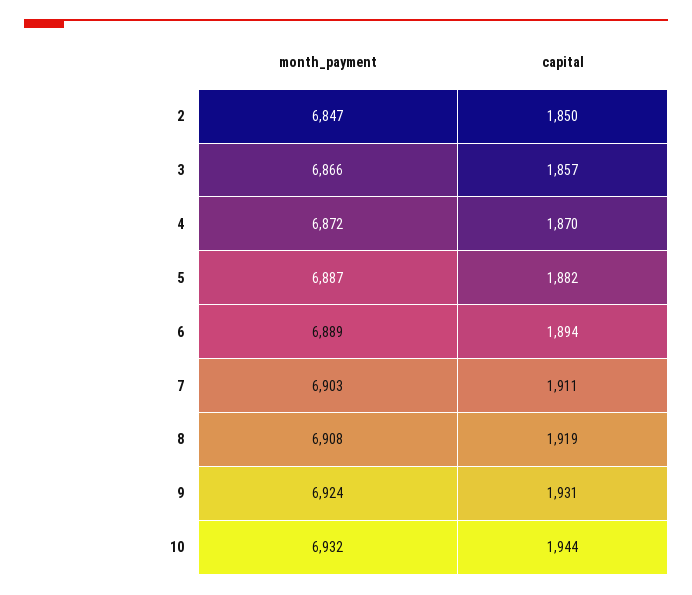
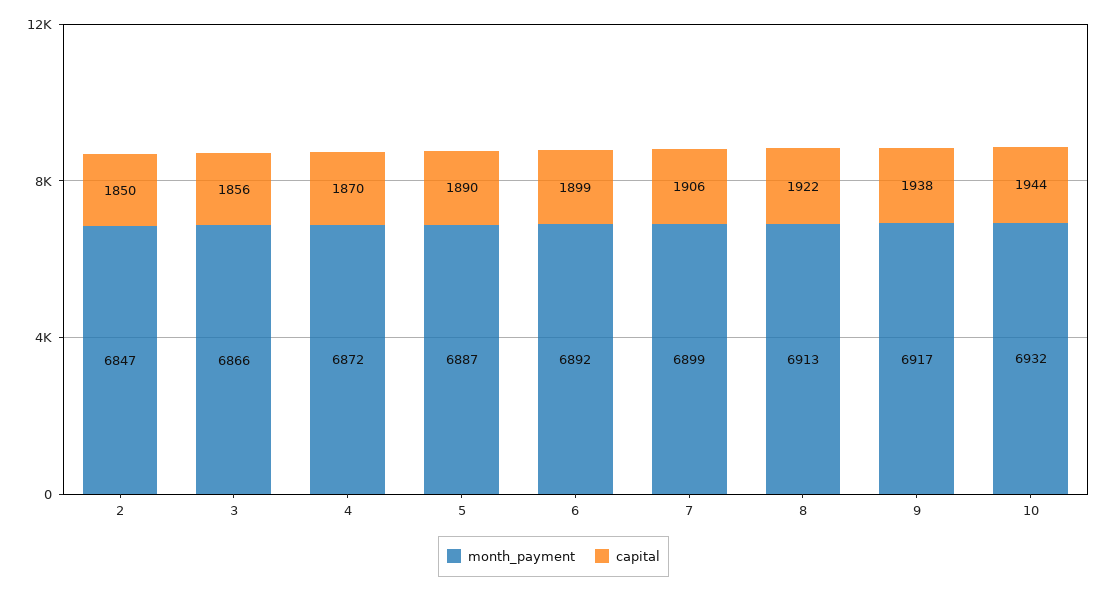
capital, 3: 1857 -> 1856
capital, 5: 1882 -> 1890
month_payment, 6: 6889 -> 6892
capital, 6: 1894 -> 1899
month_payment, 7: 6903 -> 6899
capital, 7: 1911 -> 1906
month_payment, 8: 6908 -> 6913
capital, 8: 1919 -> 1922
month_payment, 9: 6924 -> 6917
capital, 9: 1931 -> 1938

